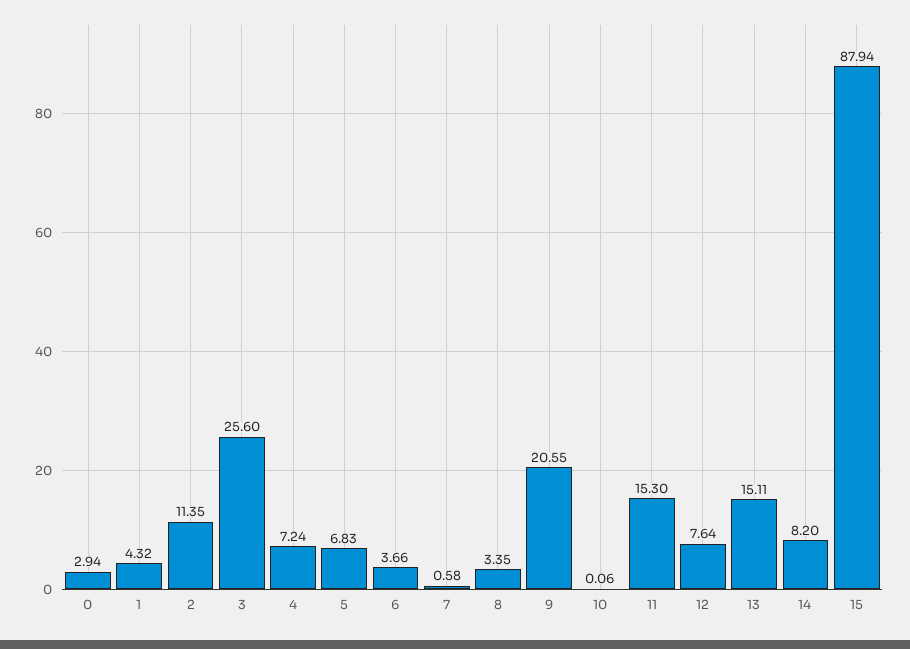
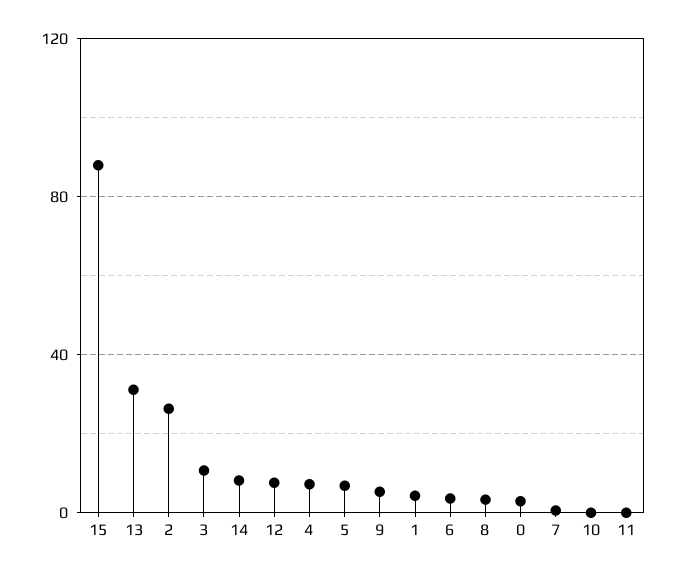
2: 11.35 -> 25
3: 25.6 -> 10
9: 20.55 -> 5
11: 15.3 -> 0
13: 15.11 -> 30

